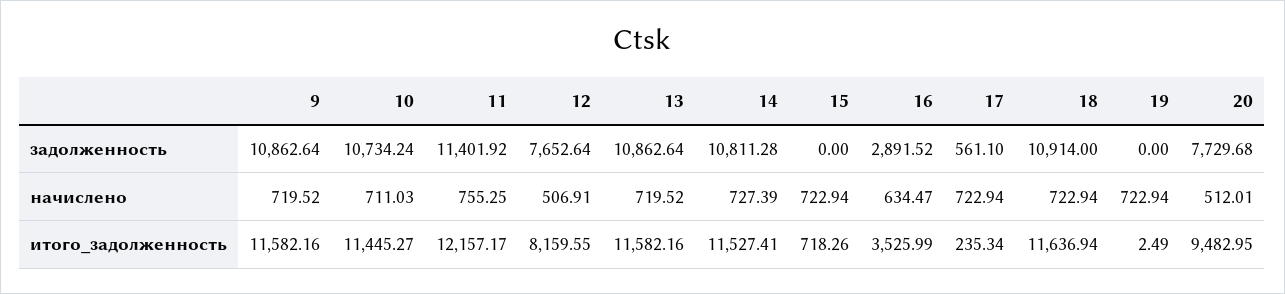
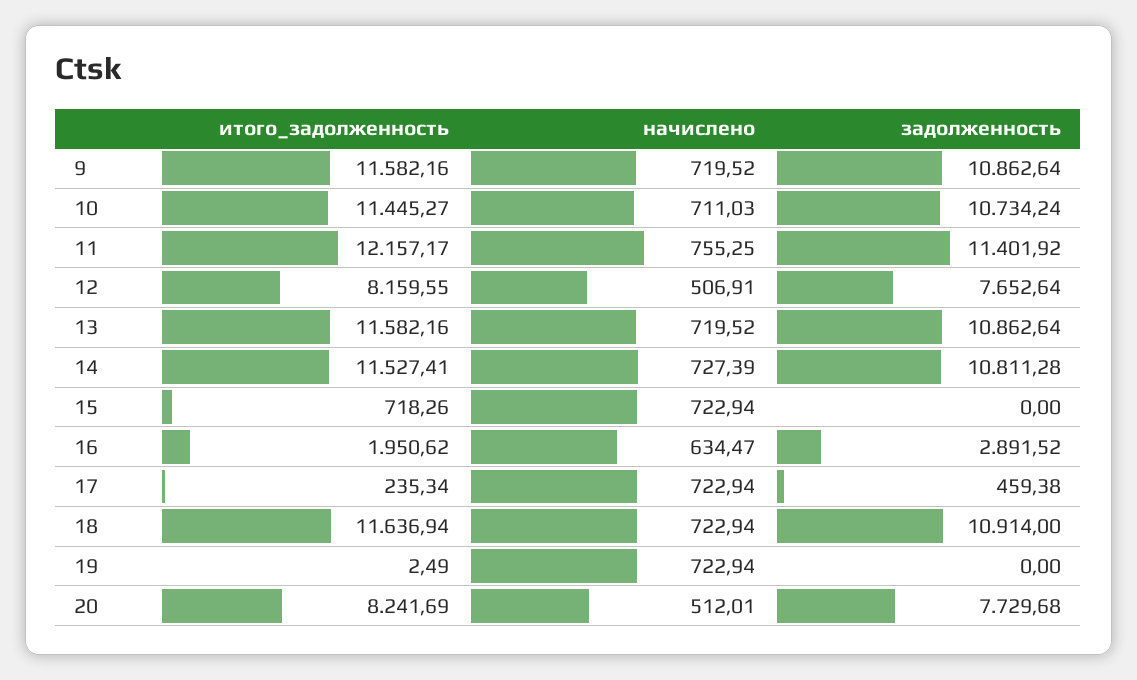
17, задолженность: 561.1 -> 459.38
16, итого_задолженность: 3525.99 -> 1950.62
20, итого_задолженность: 9482.95 -> 8241.69

